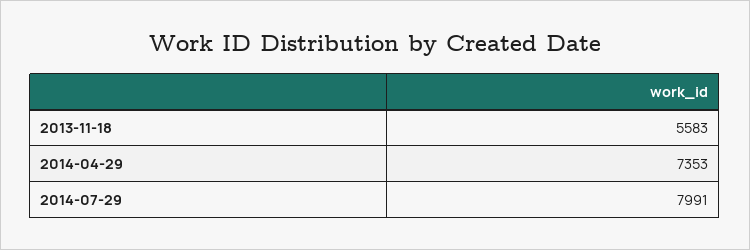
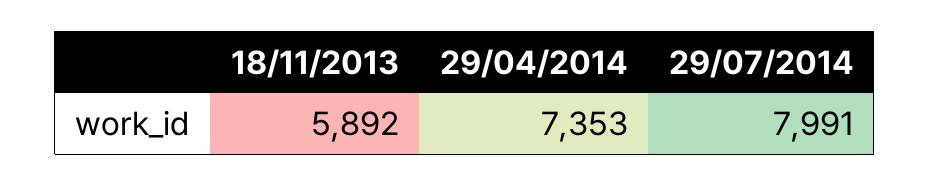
2013-11-18: 5583 -> 5892

